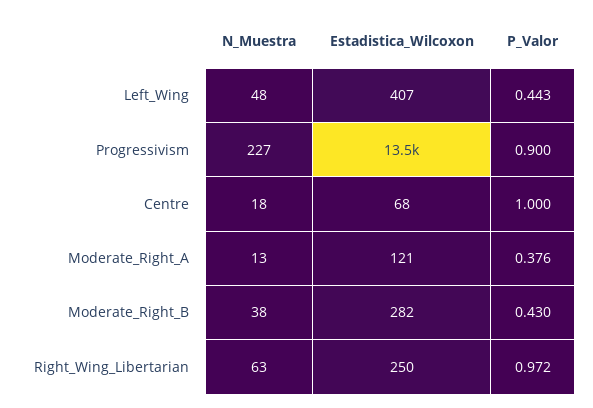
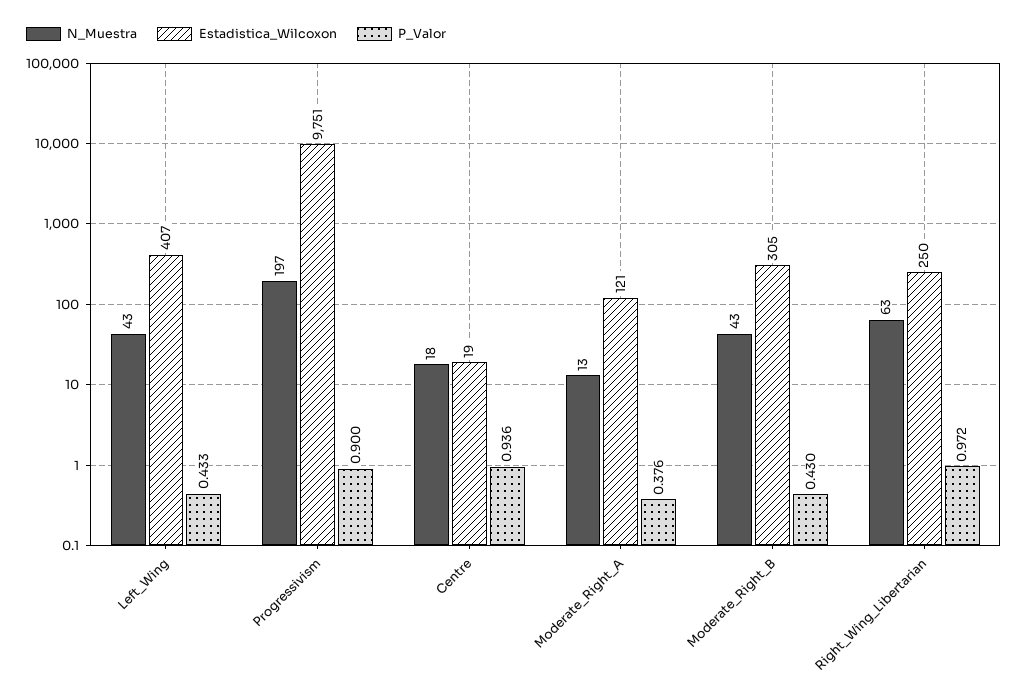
N_Muestra, Left_Wing: 48 -> 43
P_Valor, Left_Wing: 0.443 -> 0.433
N_Muestra, Progressivism: 227 -> 197
Estadistica_Wilcoxon, Progressivism: 13500 -> 9751
Estadistica_Wilcoxon, Centre: 68 -> 19
P_Valor, Centre: 1 -> 0.936
N_Muestra, Moderate_Right_B: 38 -> 43
Estadistica_Wilcoxon, Moderate_Right_B: 282 -> 305

